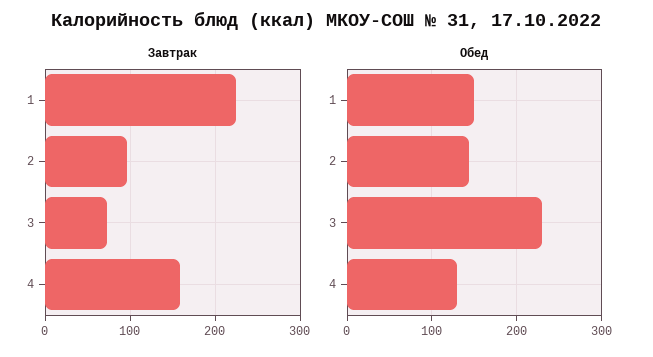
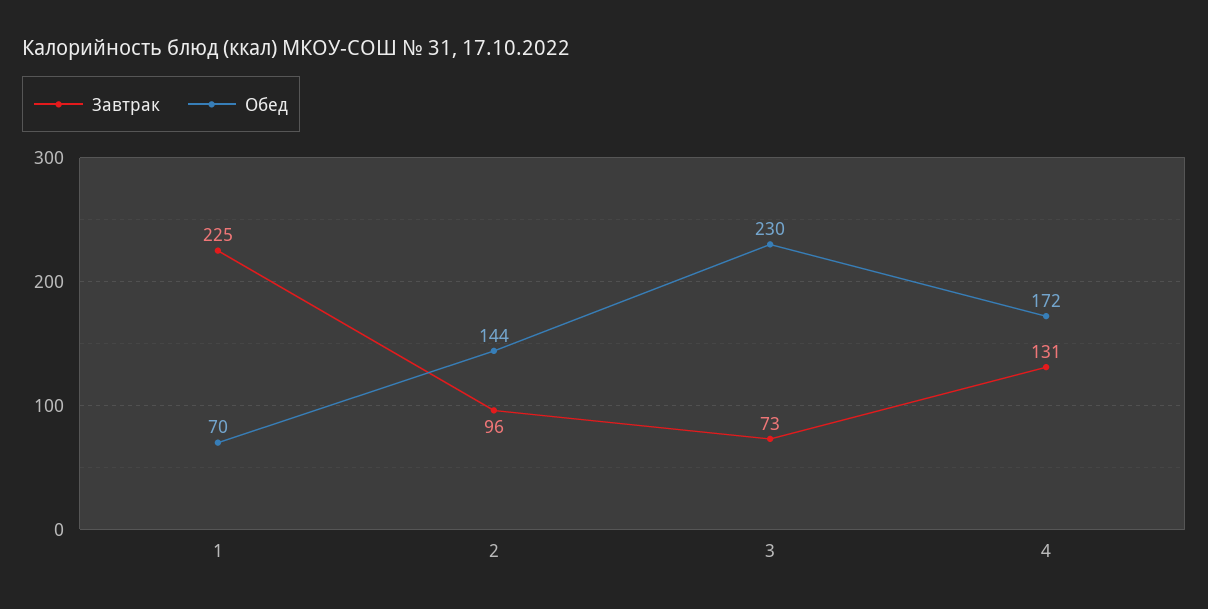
Завтрак, 4: 160 -> 131
Обед, 1: 150 -> 70
Обед, 4: 130 -> 172

